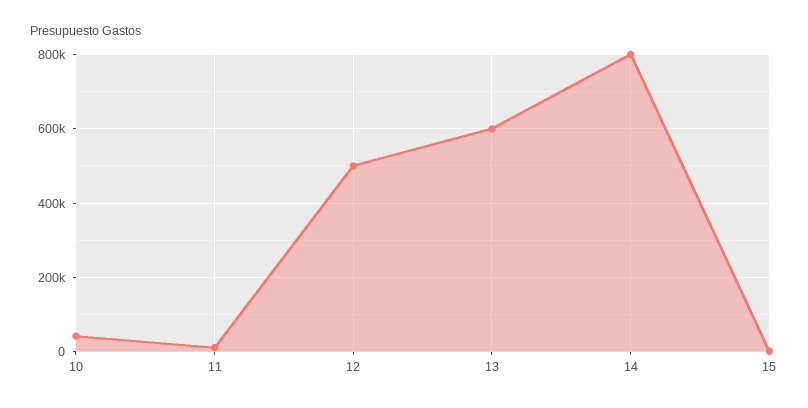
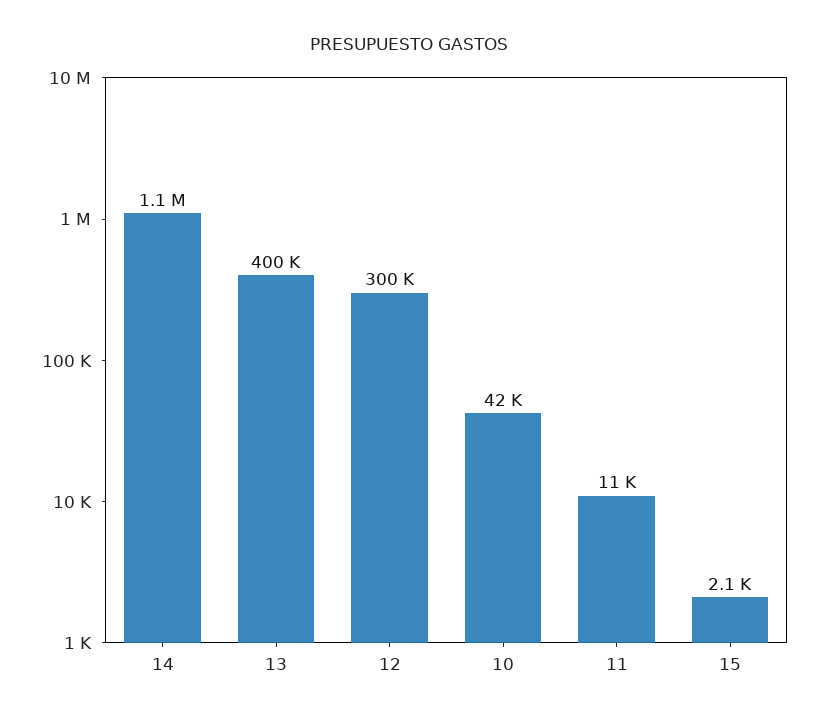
12: 500000 -> 300000
13: 600000 -> 400000
14: 800000 -> 1100000

